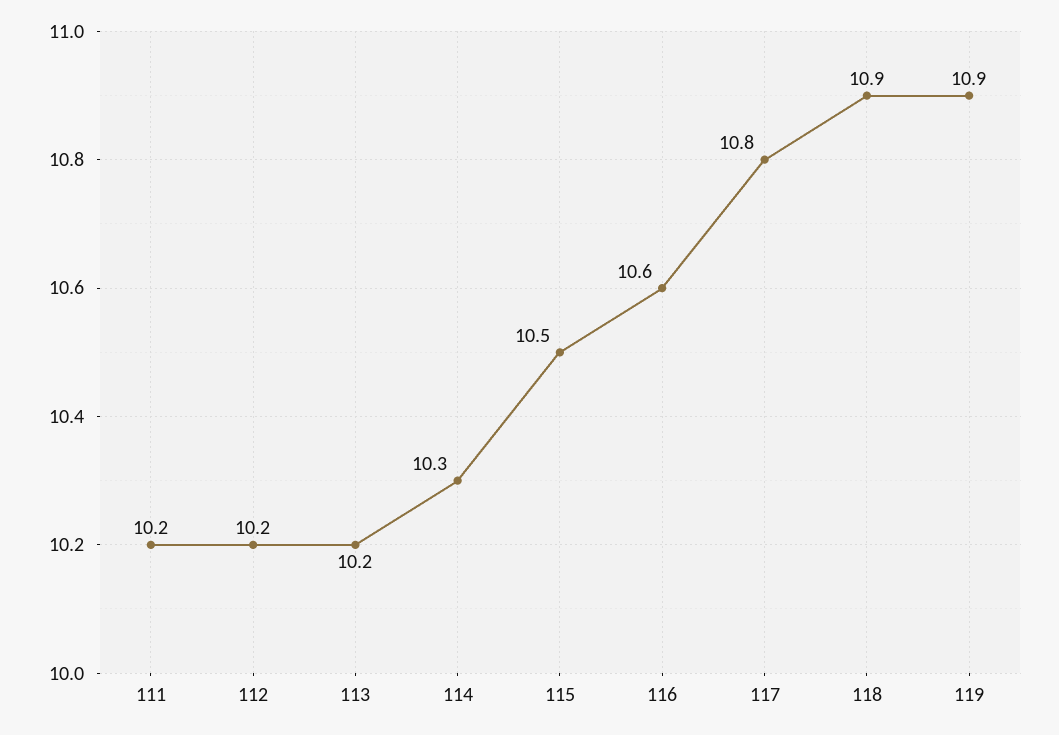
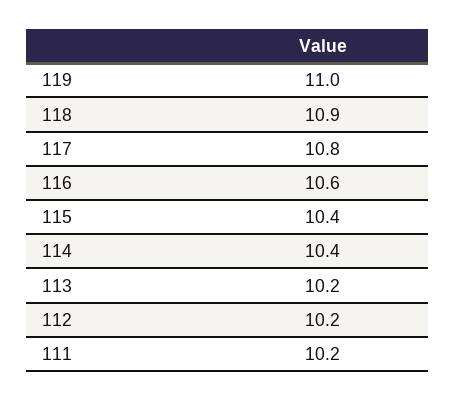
114: 10.3 -> 10.4
115: 10.5 -> 10.4
119: 10.9 -> 11

